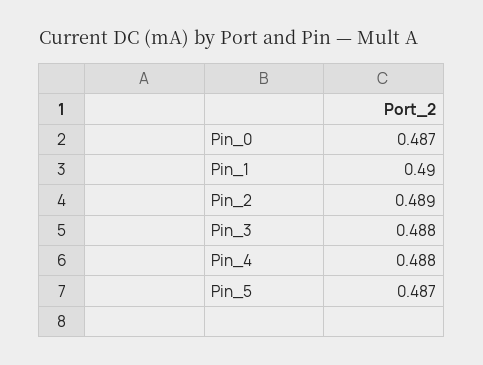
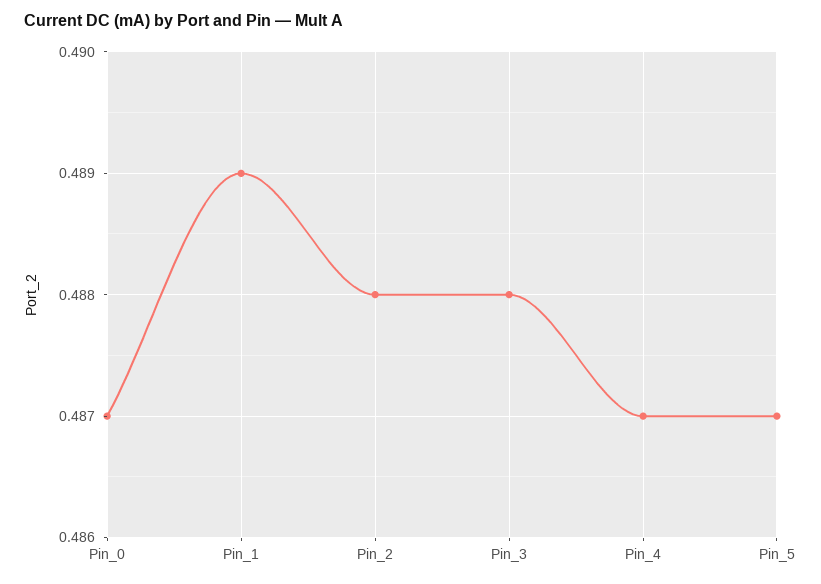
Pin_1: 0.49 -> 0.489
Pin_2: 0.489 -> 0.488
Pin_4: 0.488 -> 0.487

